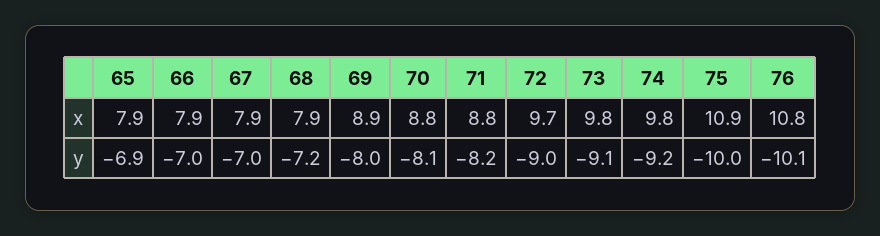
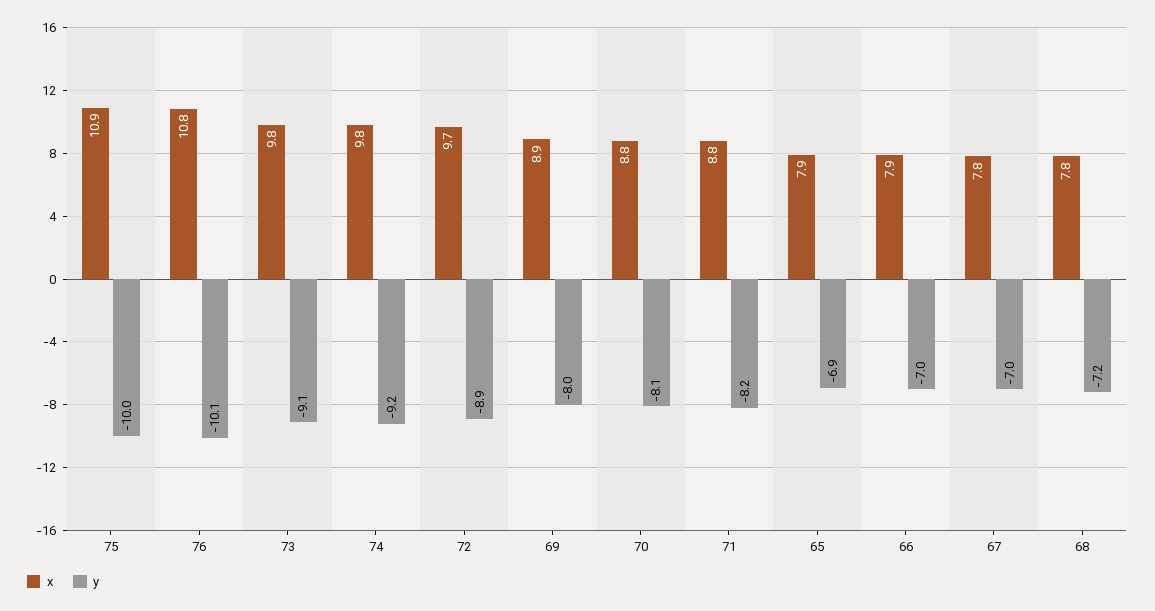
x, 67: 7.9 -> 7.8
x, 68: 7.9 -> 7.8
y, 72: -9 -> -8.9

